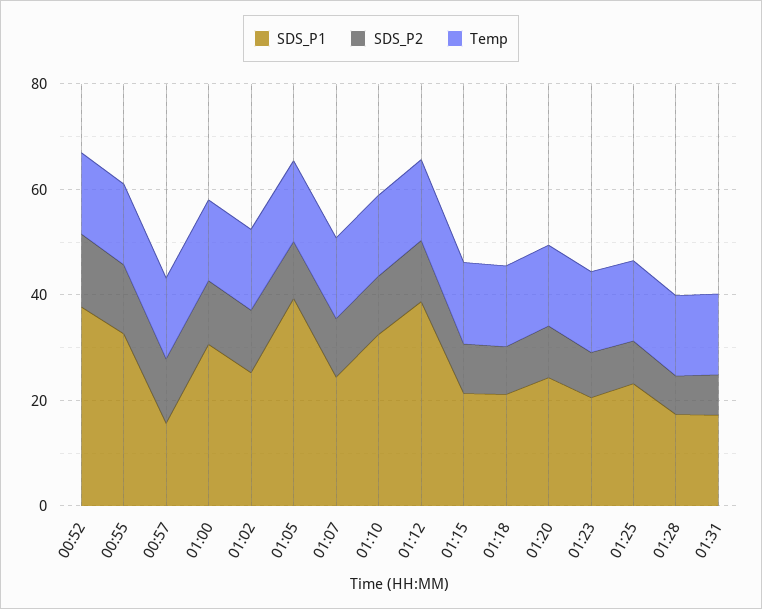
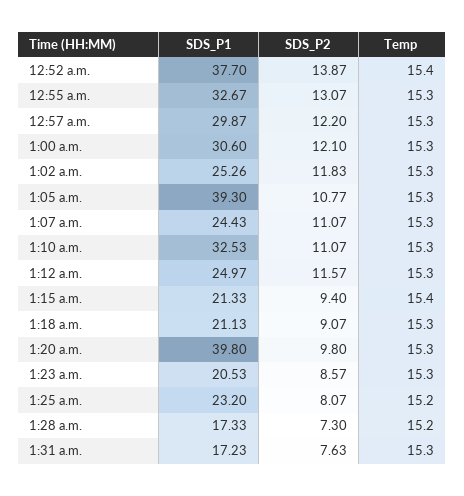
SDS_P1, 00:57: 15 -> 29.87
SDS_P1, 01:12: 40 -> 24.97
SDS_P1, 01:20: 25 -> 39.8

